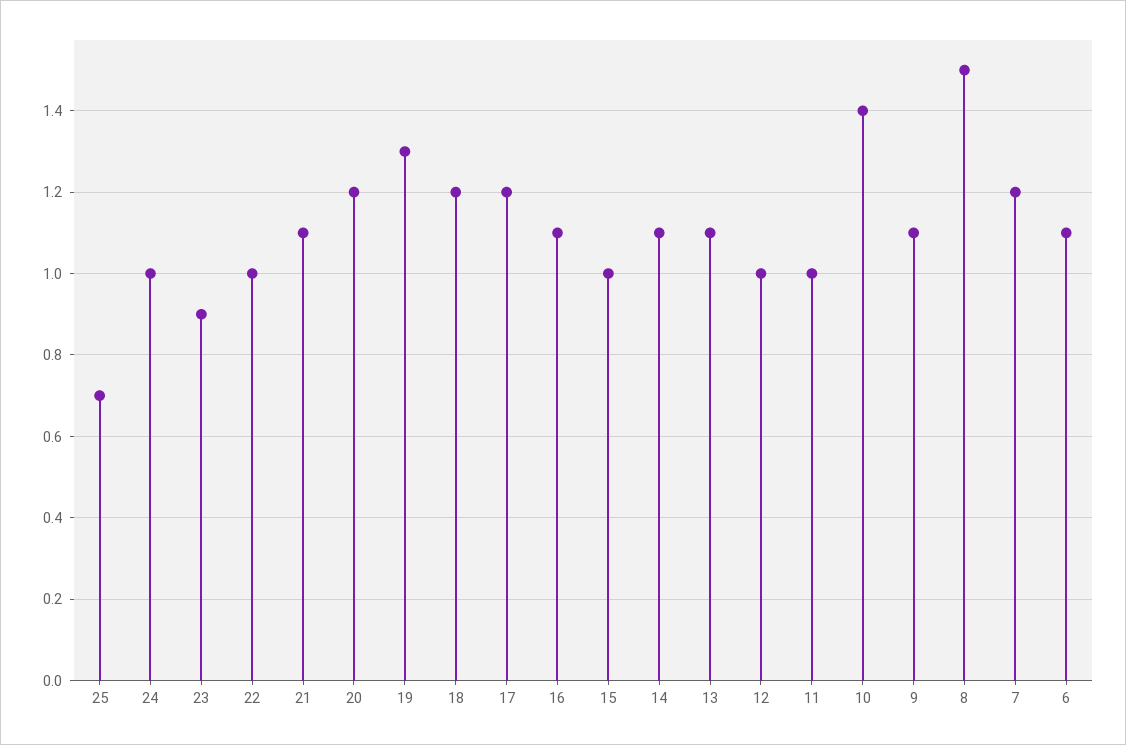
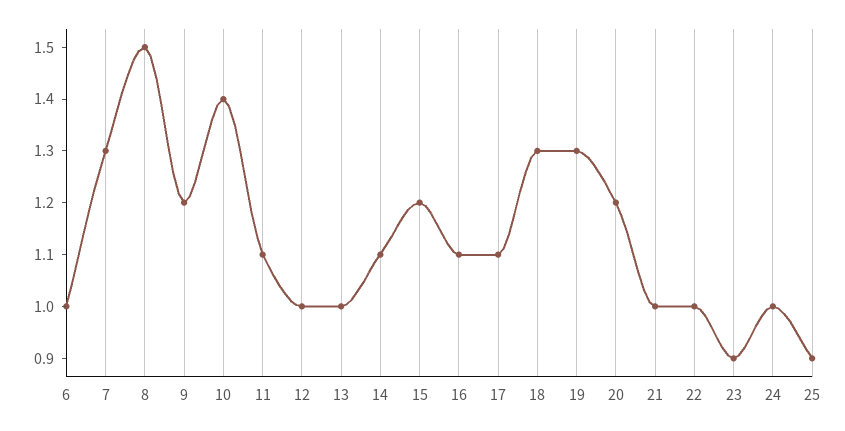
25: 0.7 -> 0.9
21: 1.1 -> 1
18: 1.2 -> 1.3
17: 1.2 -> 1.1
15: 1 -> 1.2
13: 1.1 -> 1
11: 1 -> 1.1
9: 1.1 -> 1.2
7: 1.2 -> 1.3
6: 1.1 -> 1

